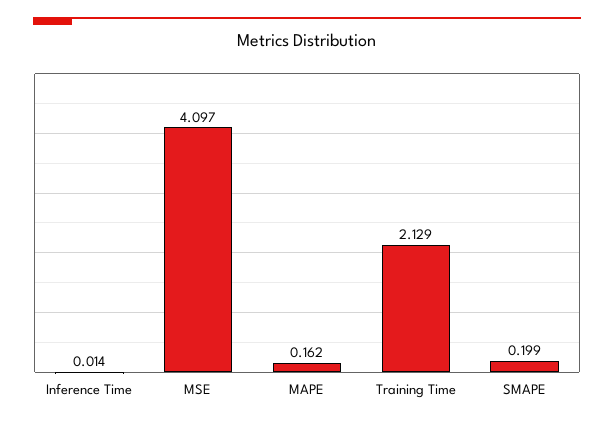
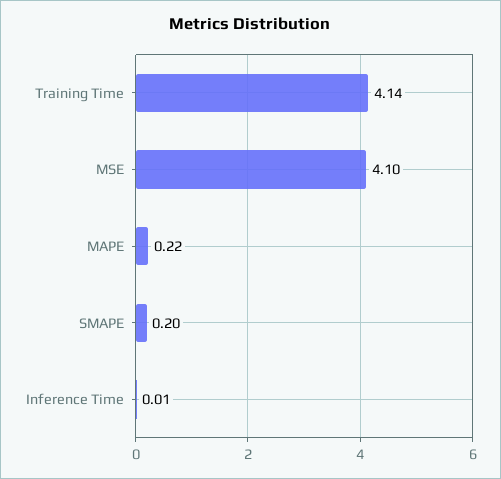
MAPE: 0.162 -> 0.22
Training Time: 2.129 -> 4.14

